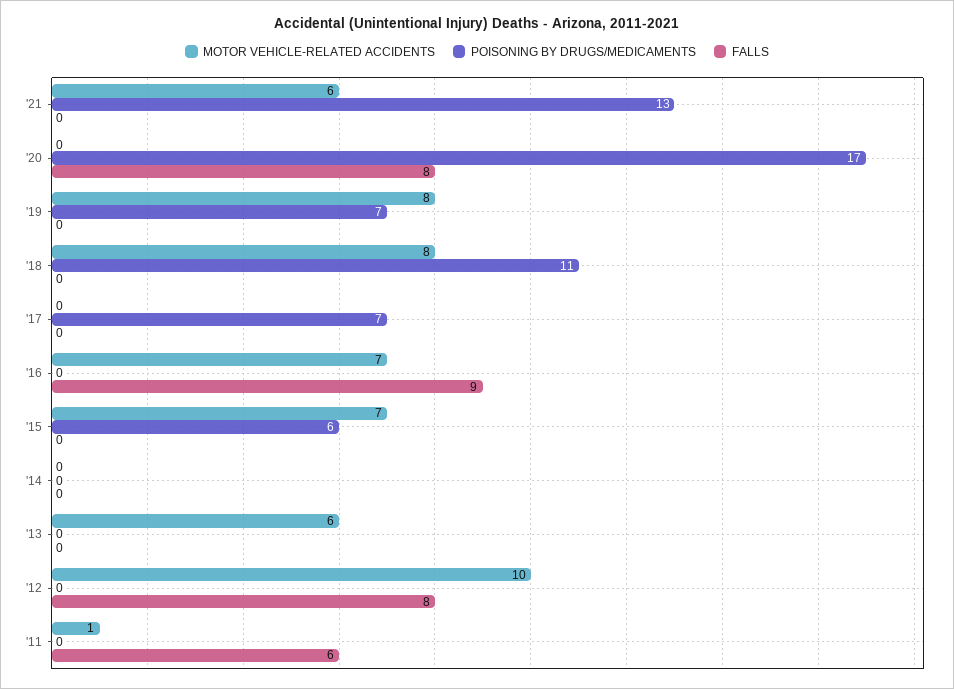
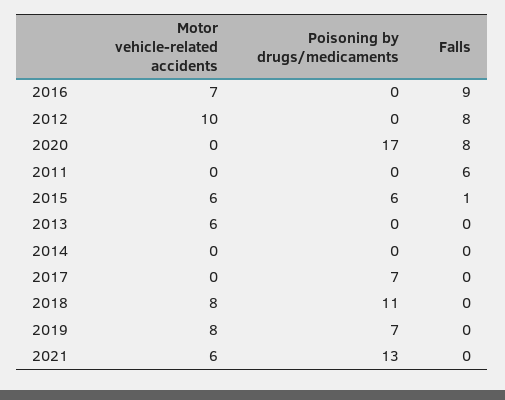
MOTOR VEHICLE-RELATED ACCIDENTS, '15: 7 -> 6
FALLS, '15: 0 -> 1
MOTOR VEHICLE-RELATED ACCIDENTS, '11: 1 -> 0

